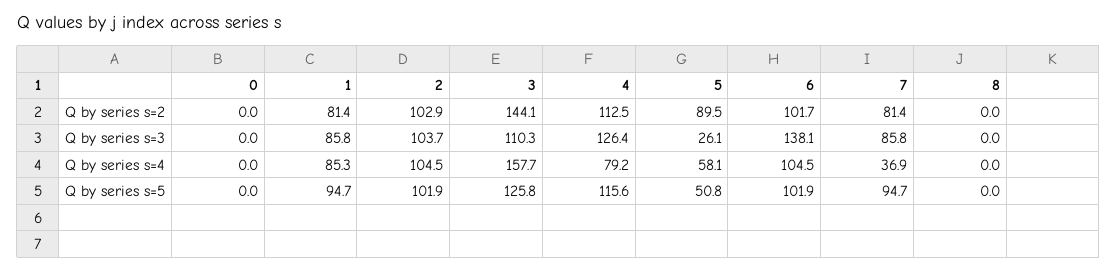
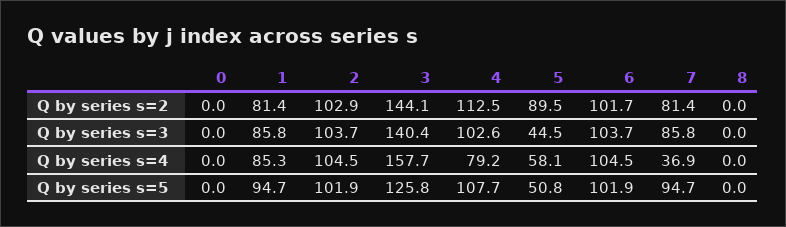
3, Q by series s=3: 110.3 -> 140.4
4, Q by series s=3: 126.4 -> 102.6
5, Q by series s=3: 26.1 -> 44.5
6, Q by series s=3: 138.1 -> 103.7
4, Q by series s=5: 115.6 -> 107.7

